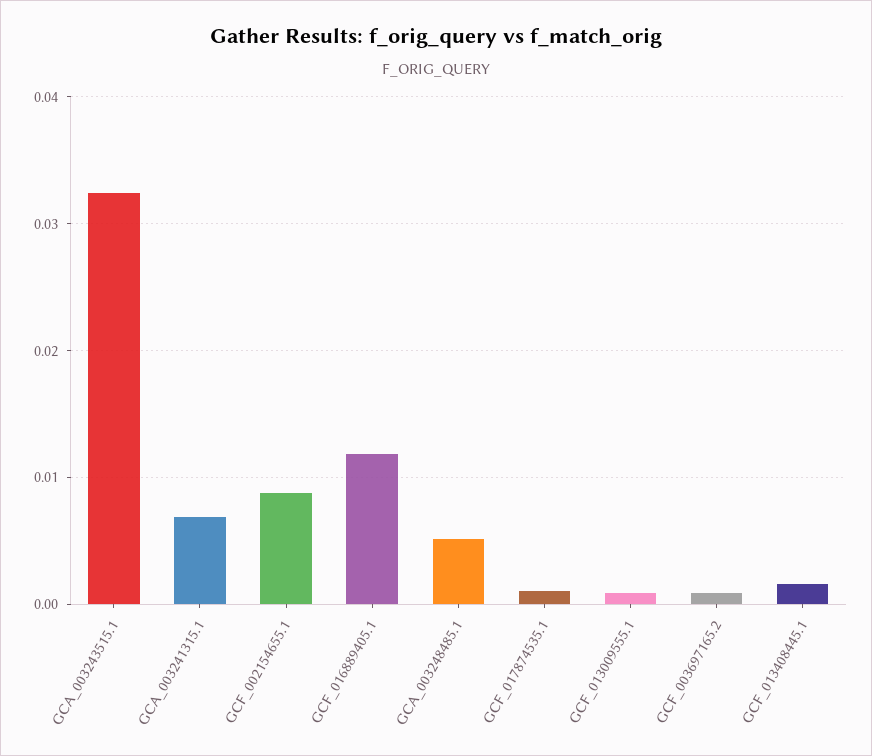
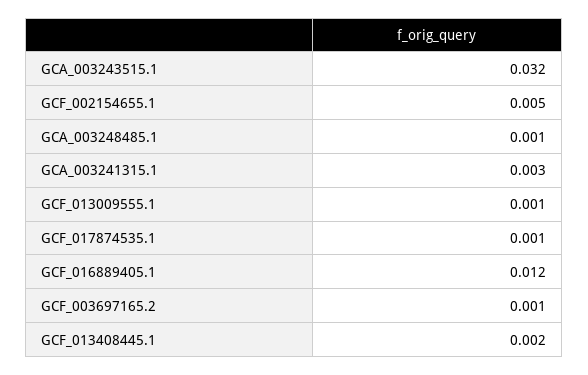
GCA_003241315.1: 0.007 -> 0.003
GCF_002154655.1: 0.009 -> 0.005
GCA_003248485.1: 0.005 -> 0.001

